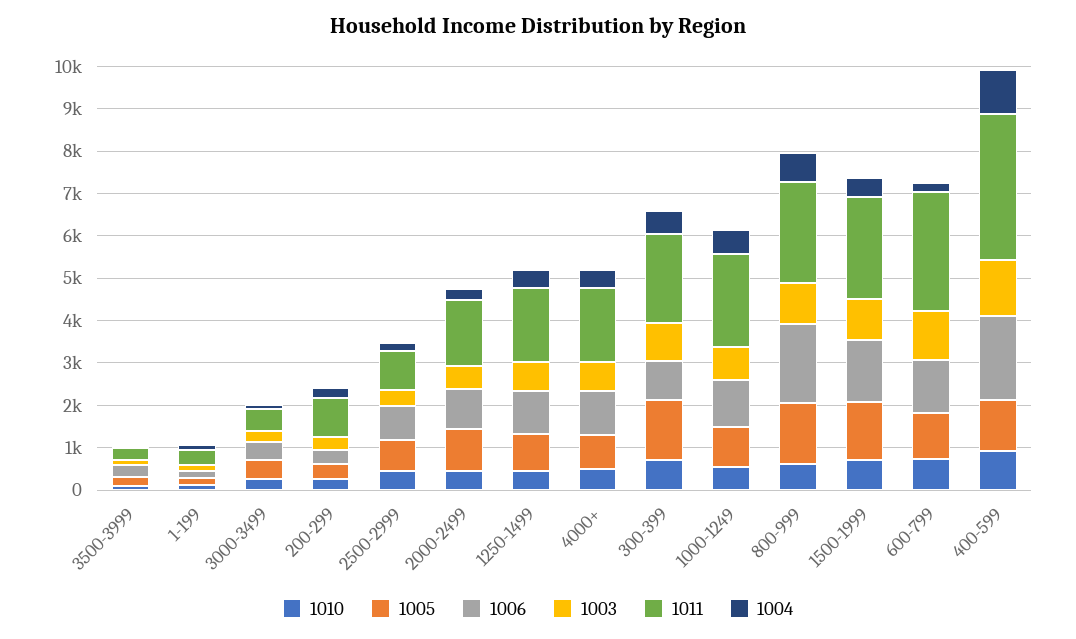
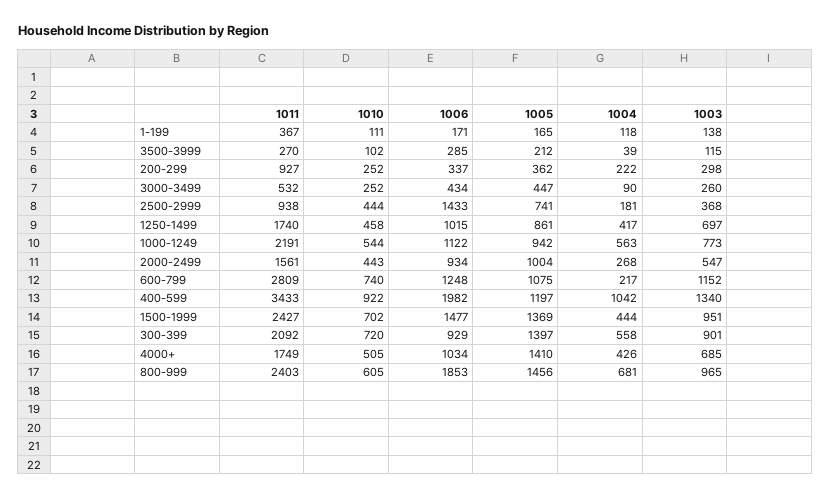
1006, 2500-2999: 800 -> 1433
1005, 4000+: 800 -> 1410

